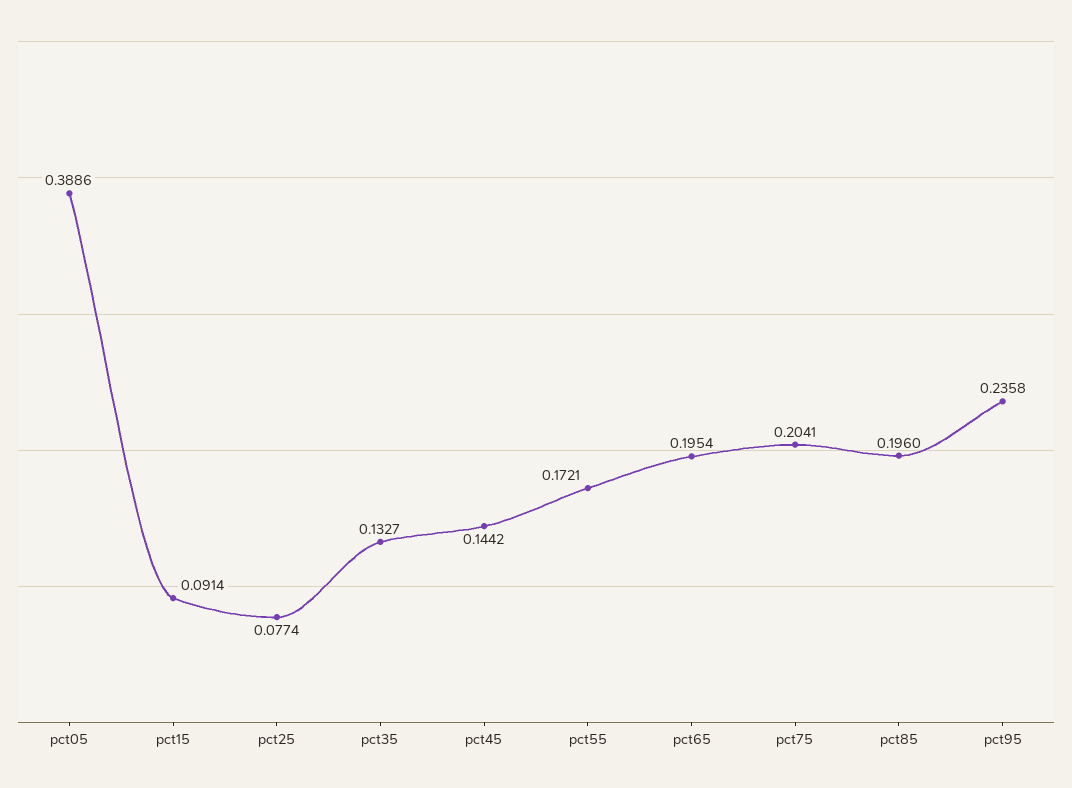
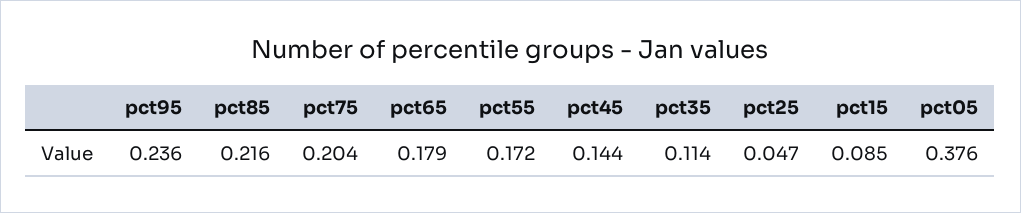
pct05: 0.3886 -> 0.376
pct15: 0.0914 -> 0.085
pct25: 0.0774 -> 0.047
pct35: 0.1327 -> 0.114
pct65: 0.1954 -> 0.179
pct85: 0.196 -> 0.216

